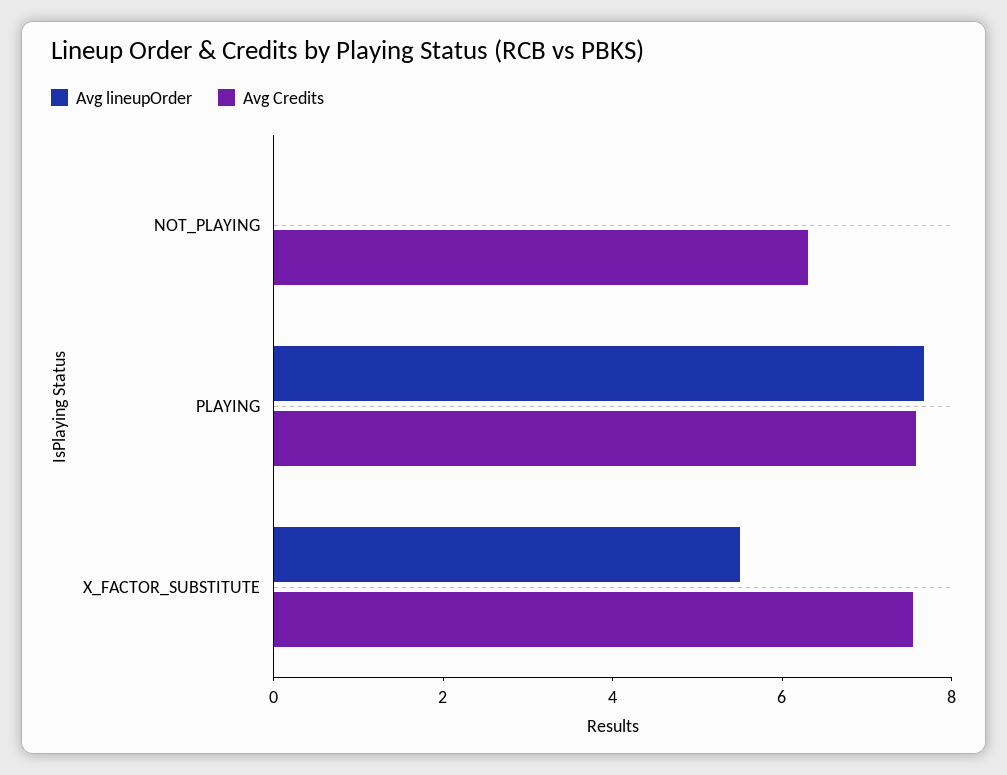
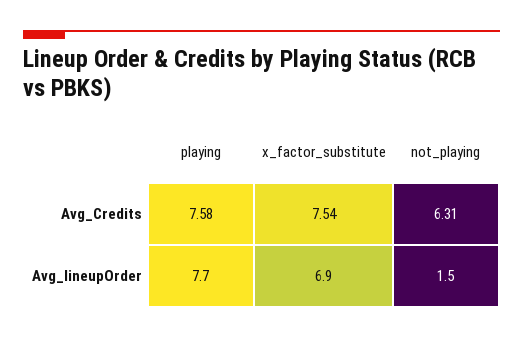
Avg lineupOrder, NOT_PLAYING: 0 -> 1.5
Avg lineupOrder, X_FACTOR_SUBSTITUTE: 5.5 -> 6.9

